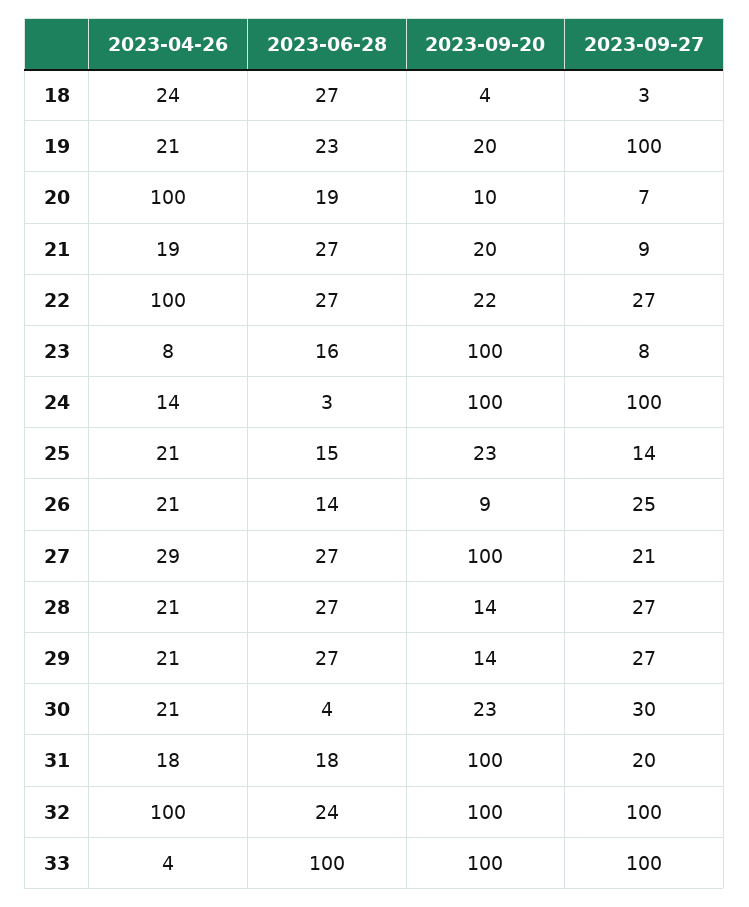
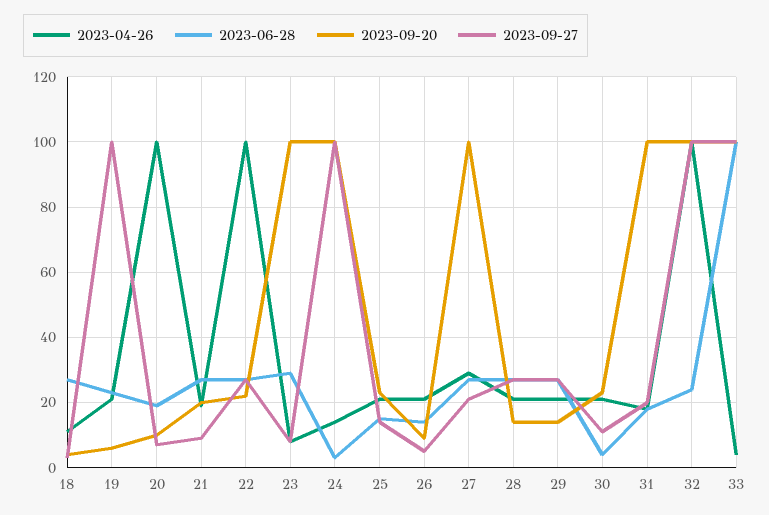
2023-04-26, 18: 24 -> 10
2023-09-20, 19: 20 -> 5
2023-06-28, 23: 16 -> 30
2023-09-27, 26: 25 -> 5
2023-09-27, 30: 30 -> 10

